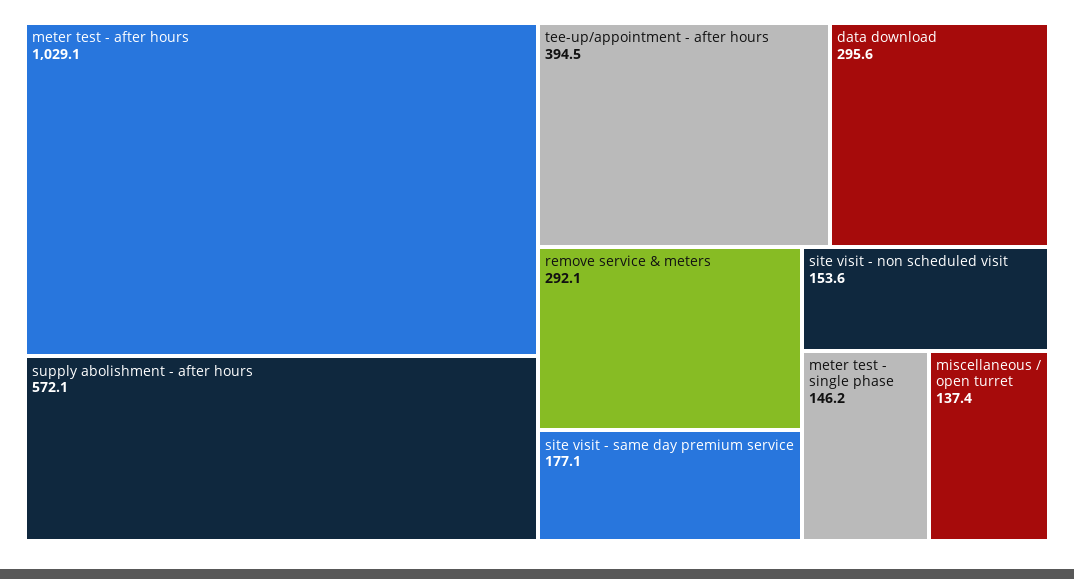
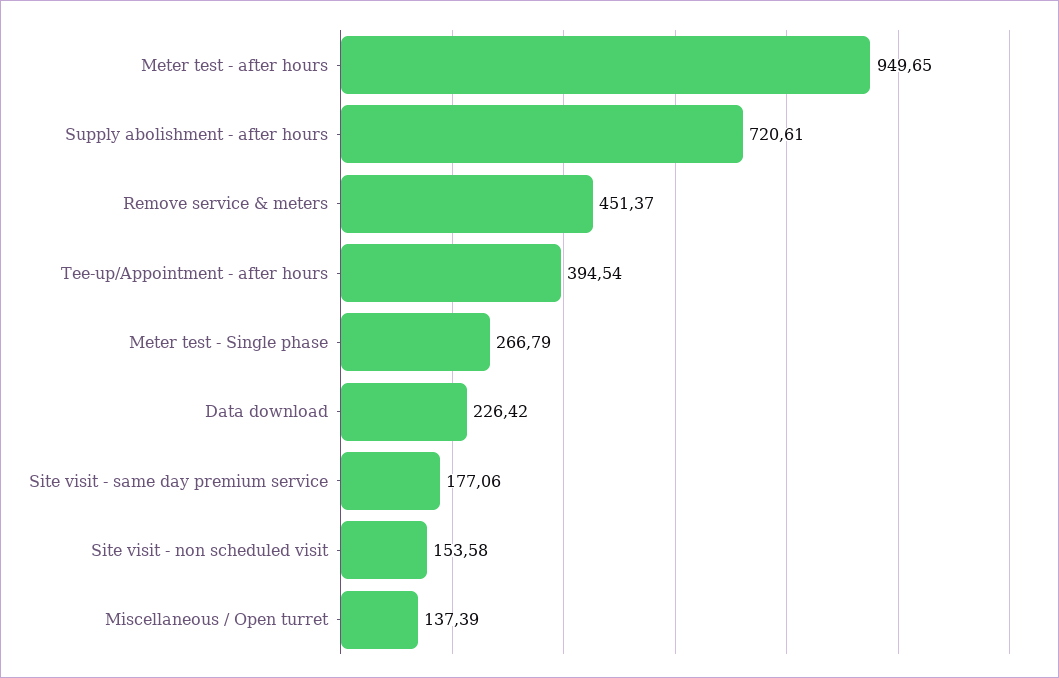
meter test - after hours: 1029.1 -> 949.65
supply abolishment - after hours: 572.1 -> 720.61
data download: 295.6 -> 226.42
remove service & meters: 292.1 -> 451.37
meter test - single phase: 146.2 -> 266.79

